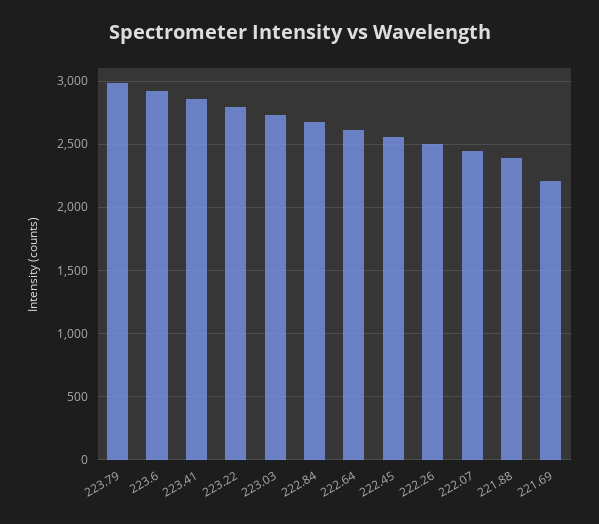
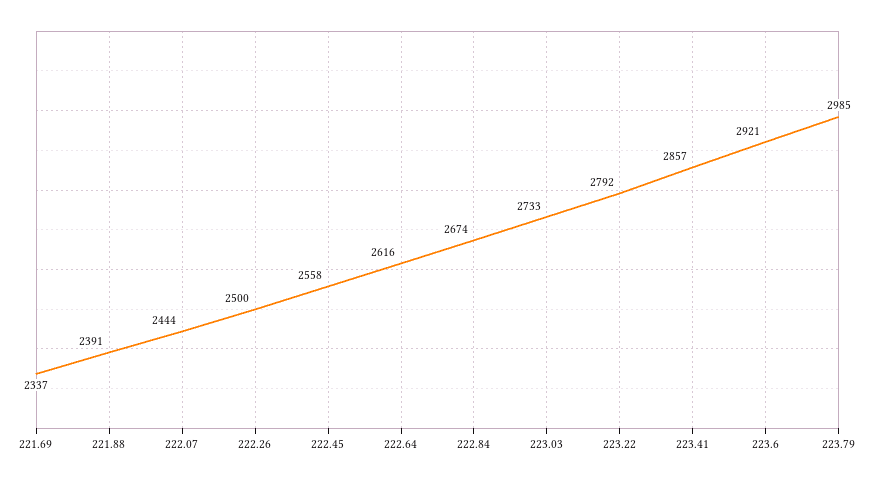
221.69: 2200 -> 2337

